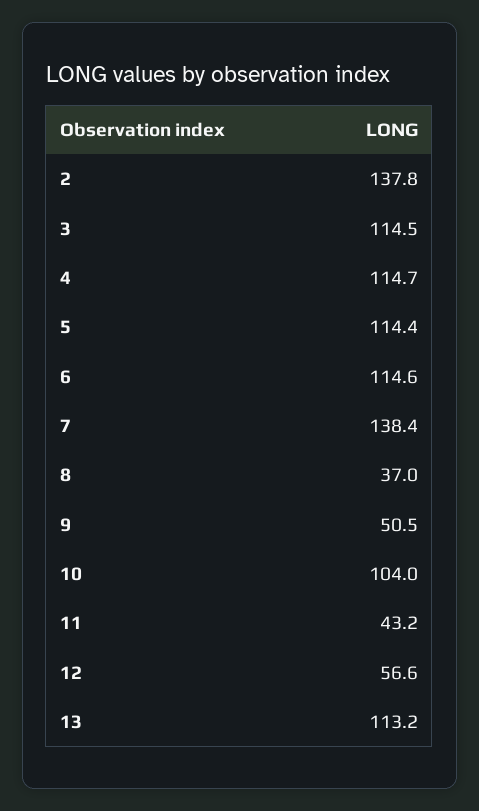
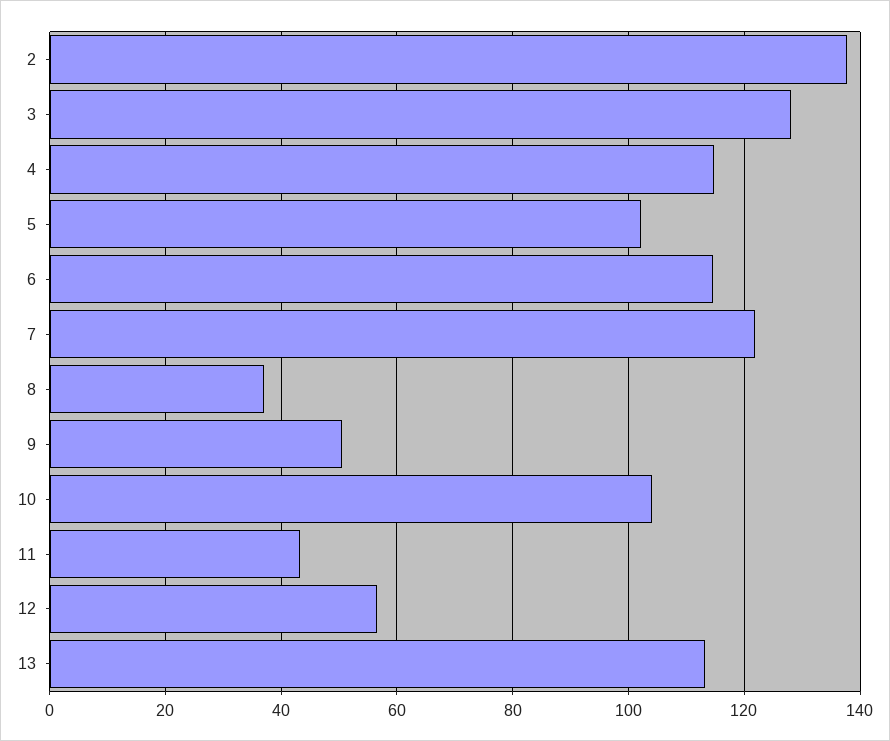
3: 114.5 -> 128
5: 114.4 -> 102
7: 138.4 -> 122

